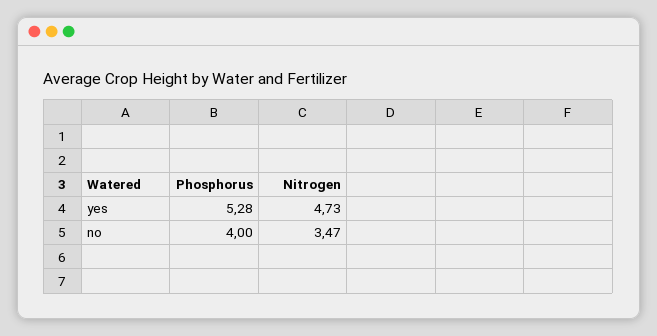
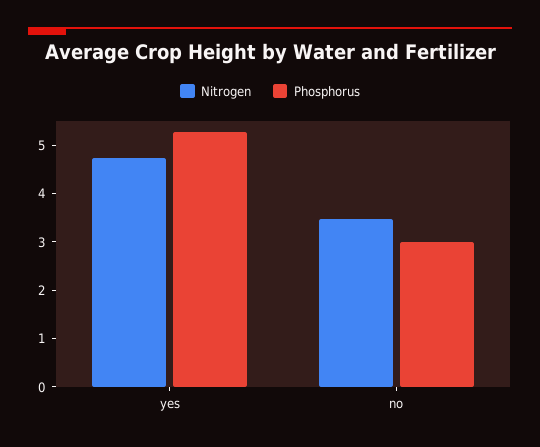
Phosphorus, no: 4 -> 3

